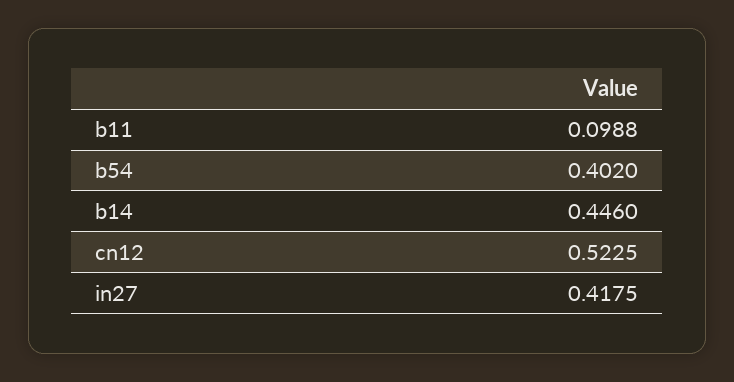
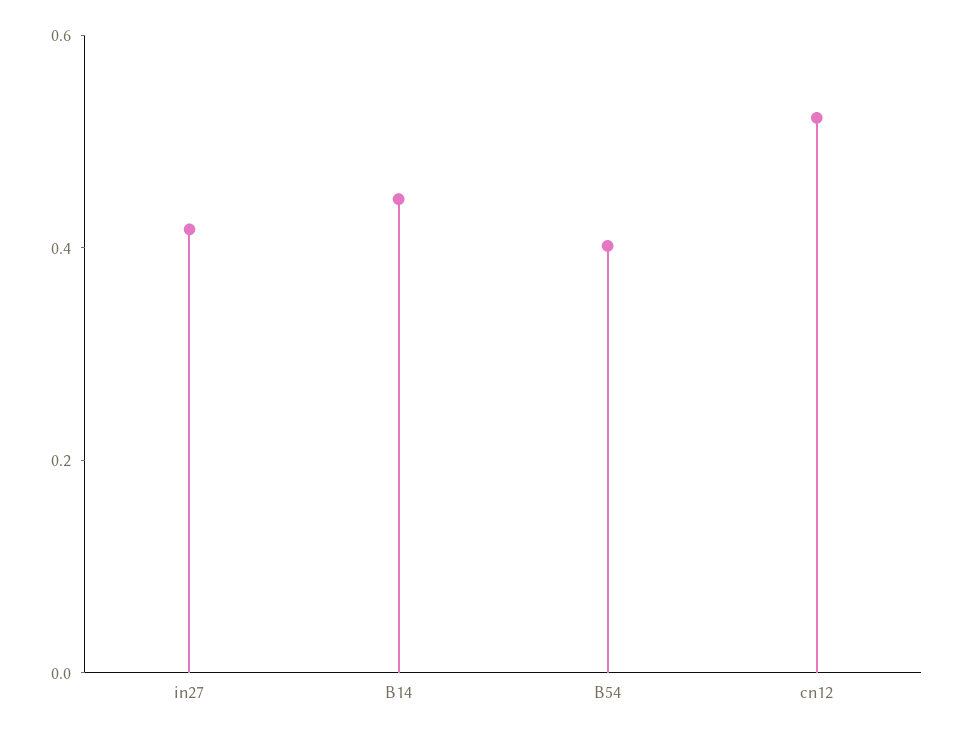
b11: 0.0988 -> none

